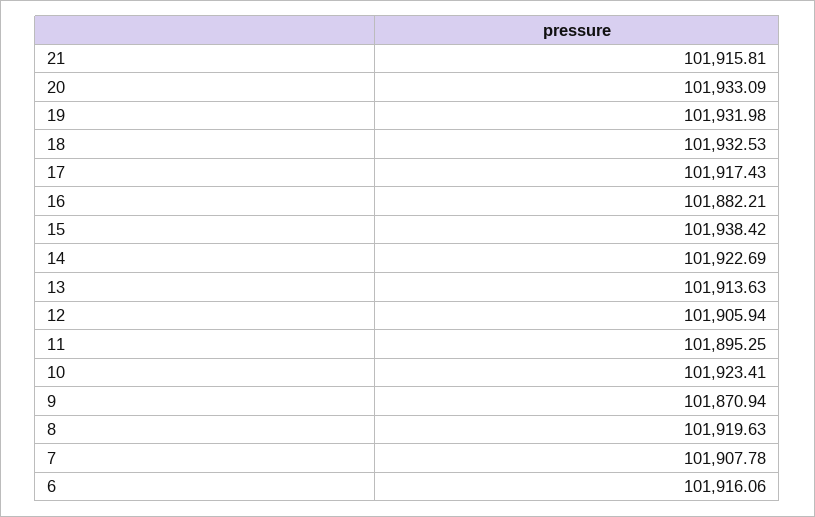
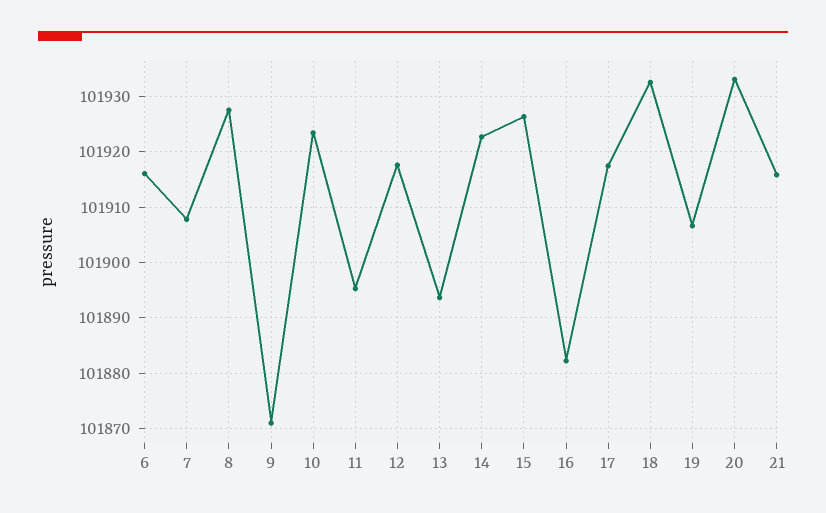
19: 101931.98 -> 101906
15: 101938.42 -> 101926
13: 101913.63 -> 101894
12: 101905.94 -> 101918
8: 101919.63 -> 101928

